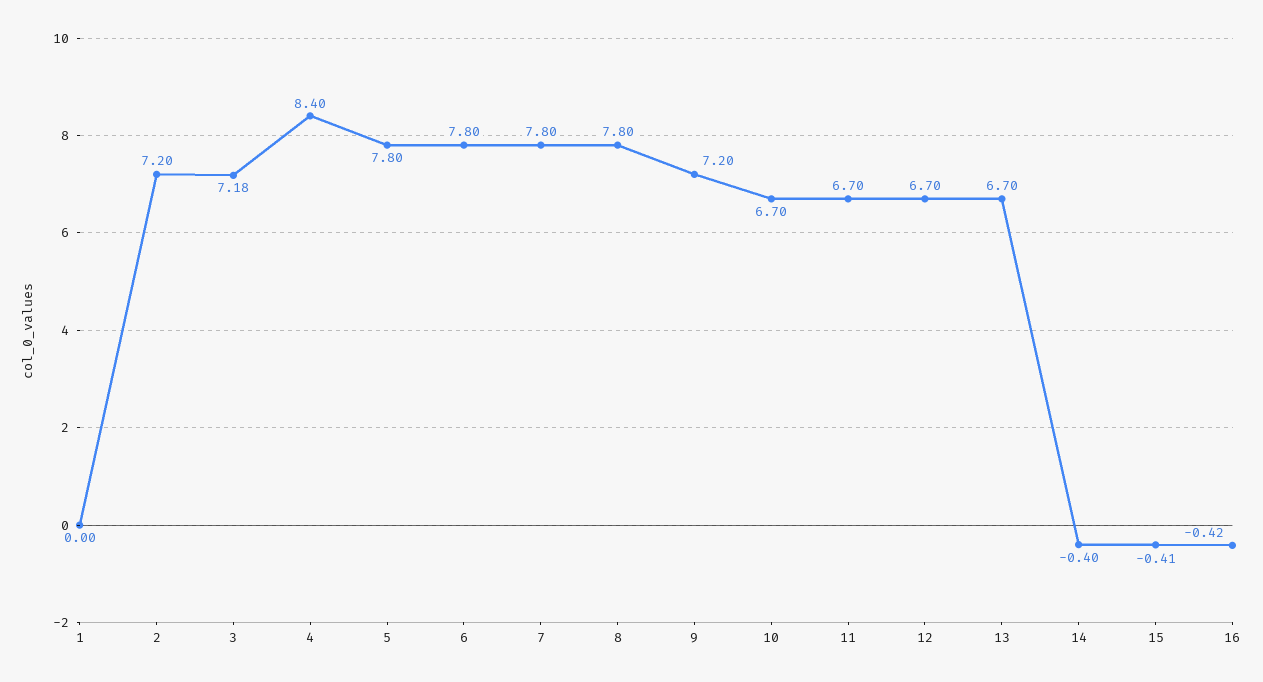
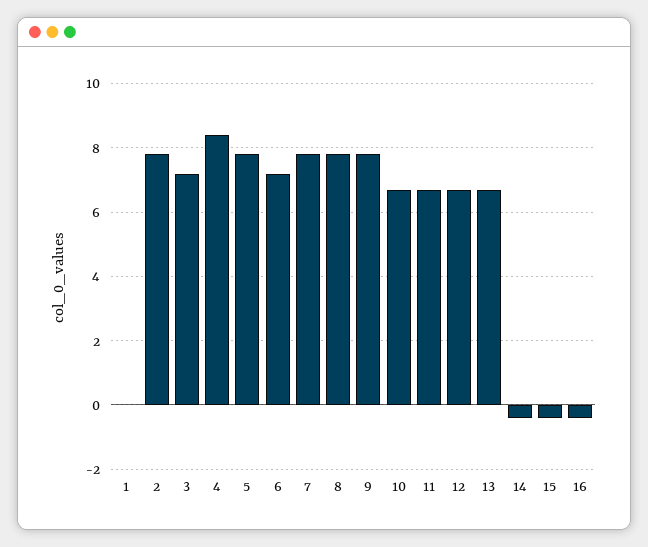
2: 7.2 -> 7.8
6: 7.8 -> 7.2
9: 7.2 -> 7.8

